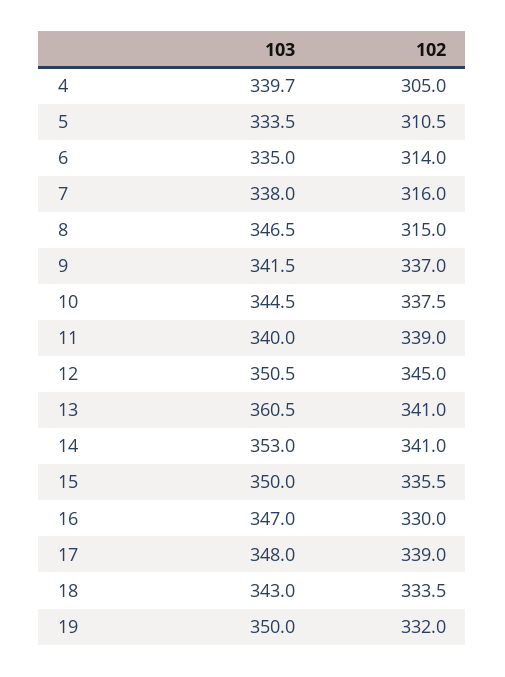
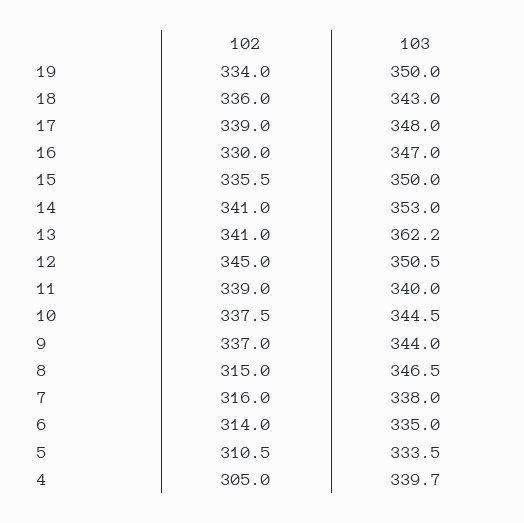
103, 9: 341.5 -> 344
103, 13: 360.5 -> 362.2
102, 18: 333.5 -> 336
102, 19: 332 -> 334

